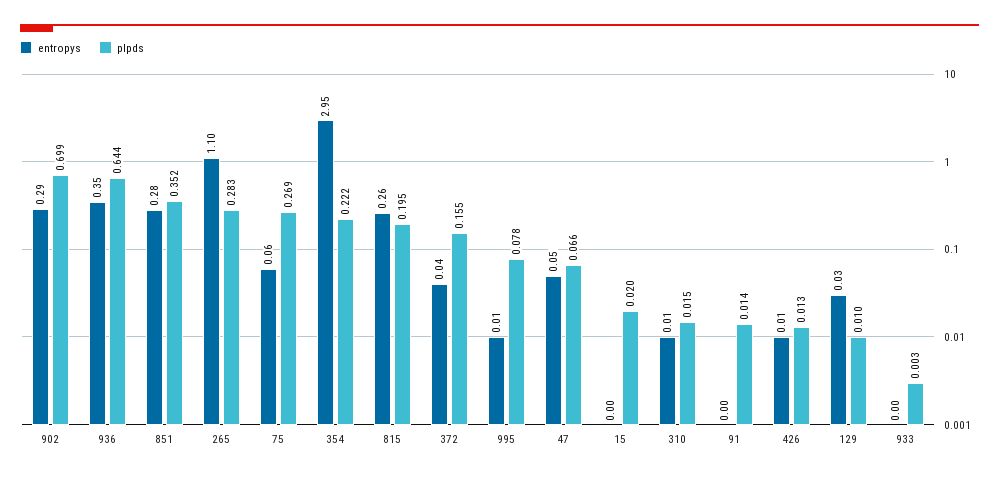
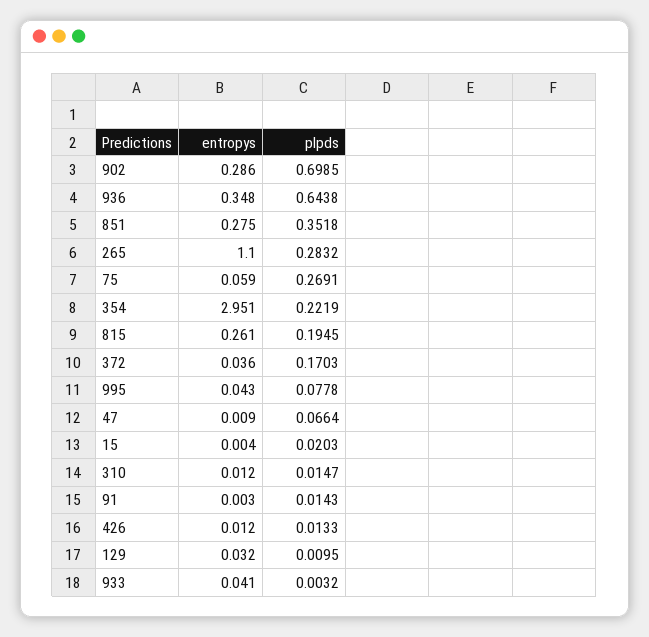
plpds, 372: 0.155 -> 0.1703
entropys, 995: 0.01 -> 0.043
entropys, 47: 0.05 -> 0.009
entropys, 933: 0 -> 0.041

